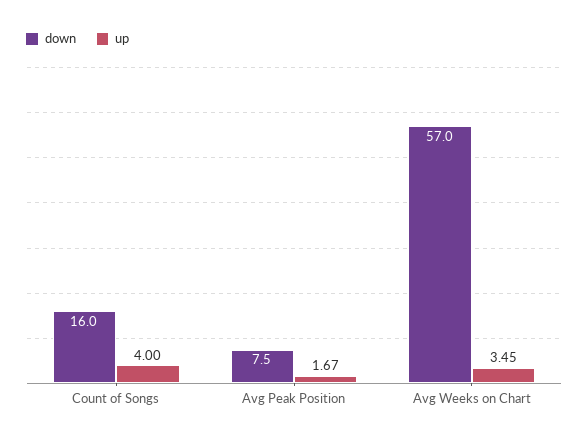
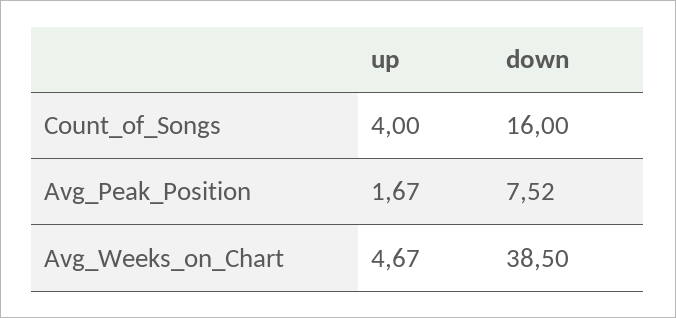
down, Avg Weeks on Chart: 57 -> 38.5
up, Avg Weeks on Chart: 3.45 -> 4.67

